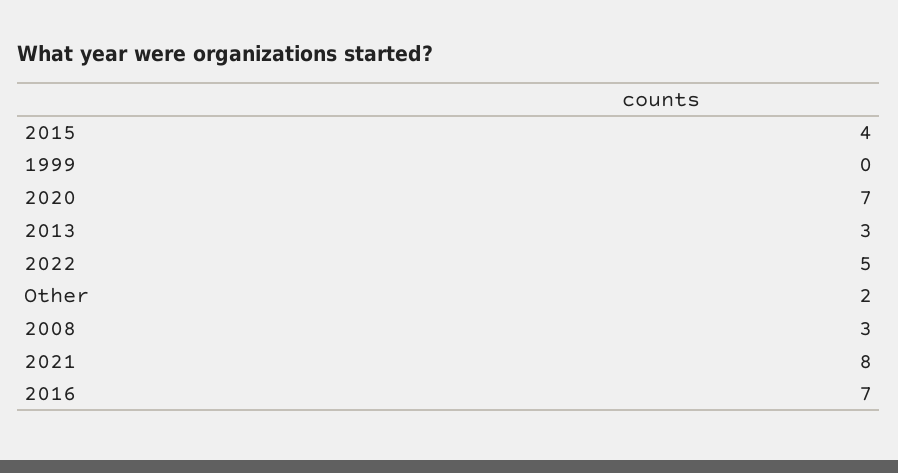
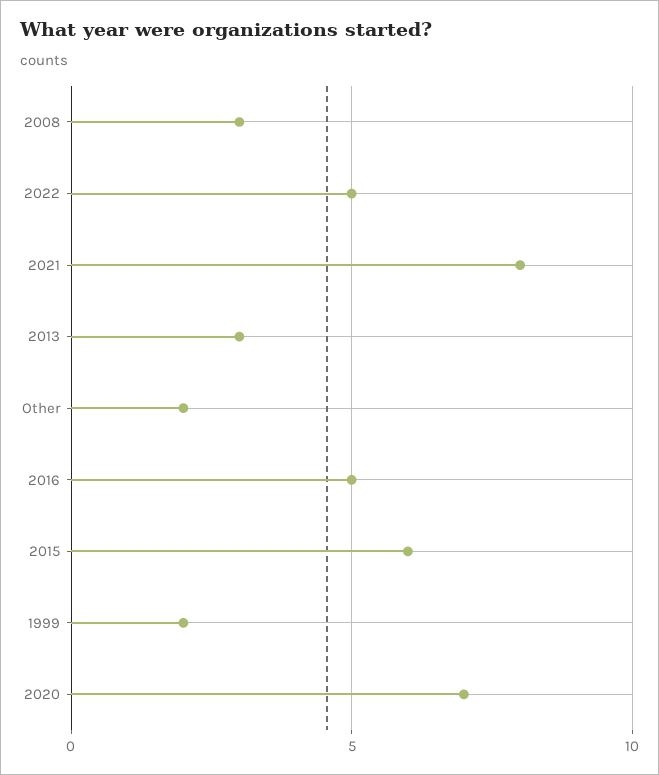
2015: 4 -> 6
1999: 0 -> 2
2016: 7 -> 5

